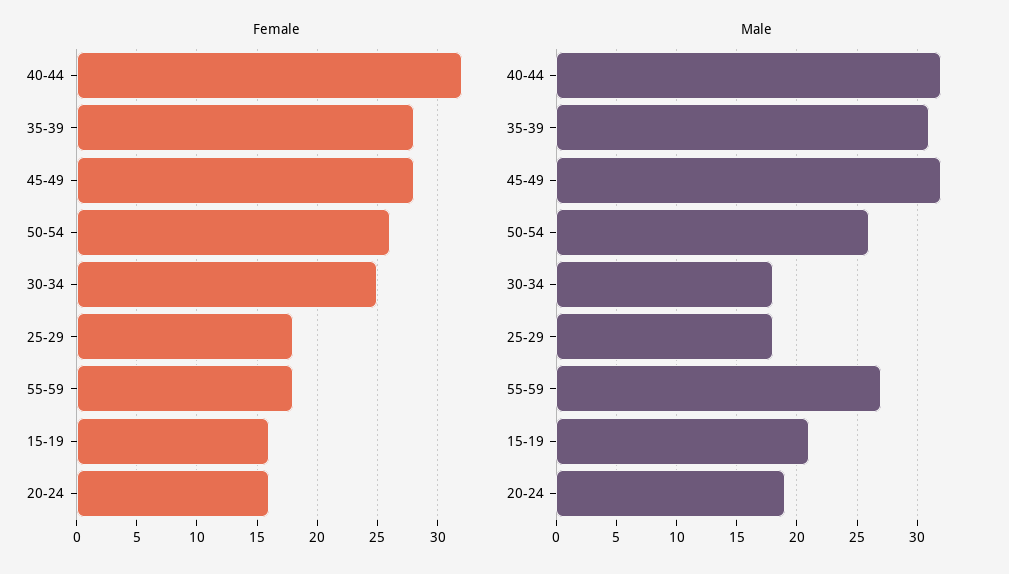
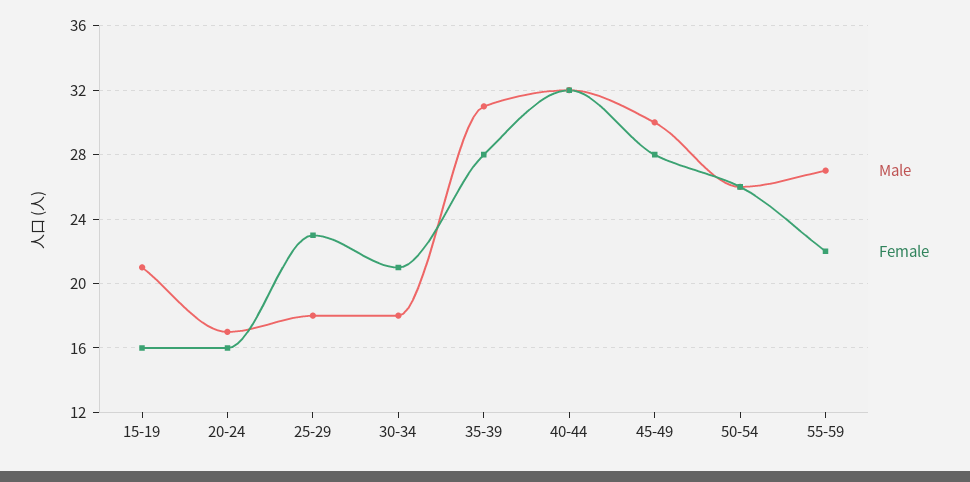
Female, 30-34: 25 -> 21
Female, 25-29: 18 -> 23
Female, 55-59: 18 -> 22
Male, 45-49: 32 -> 30
Male, 20-24: 19 -> 17

